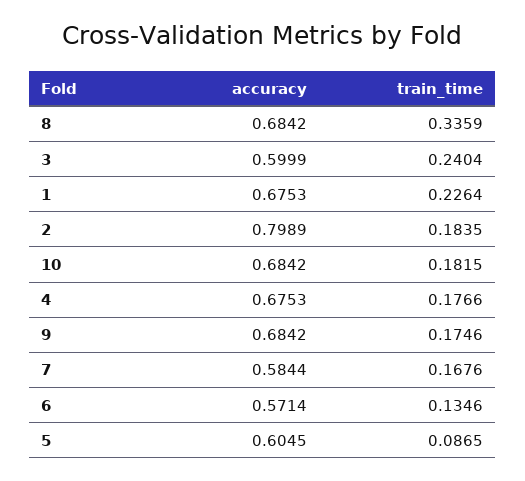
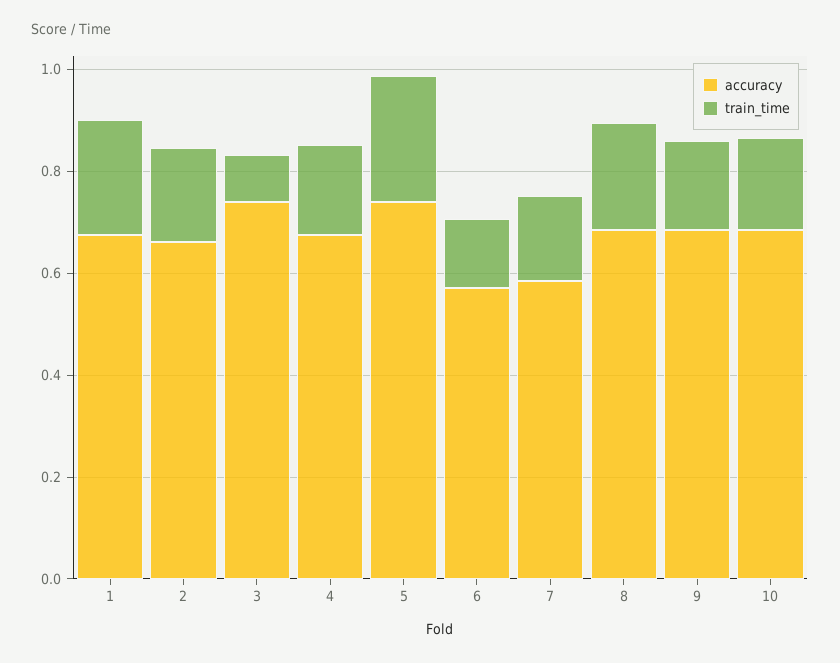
train_time, 8: 0.3359 -> 0.2
accuracy, 3: 0.5999 -> 0.75
train_time, 3: 0.2404 -> 0.1
accuracy, 2: 0.7989 -> 0.65
accuracy, 5: 0.6045 -> 0.75
train_time, 5: 0.0865 -> 0.25

